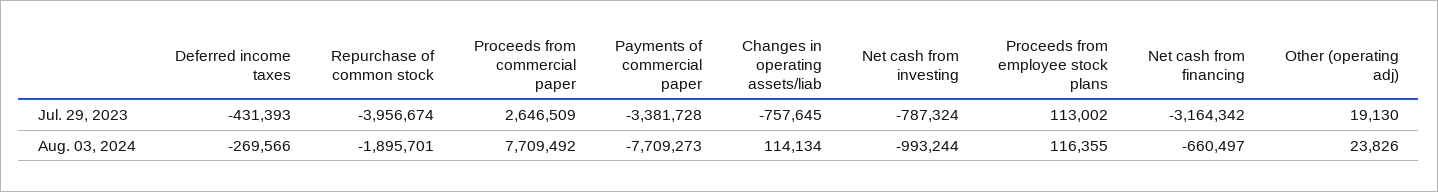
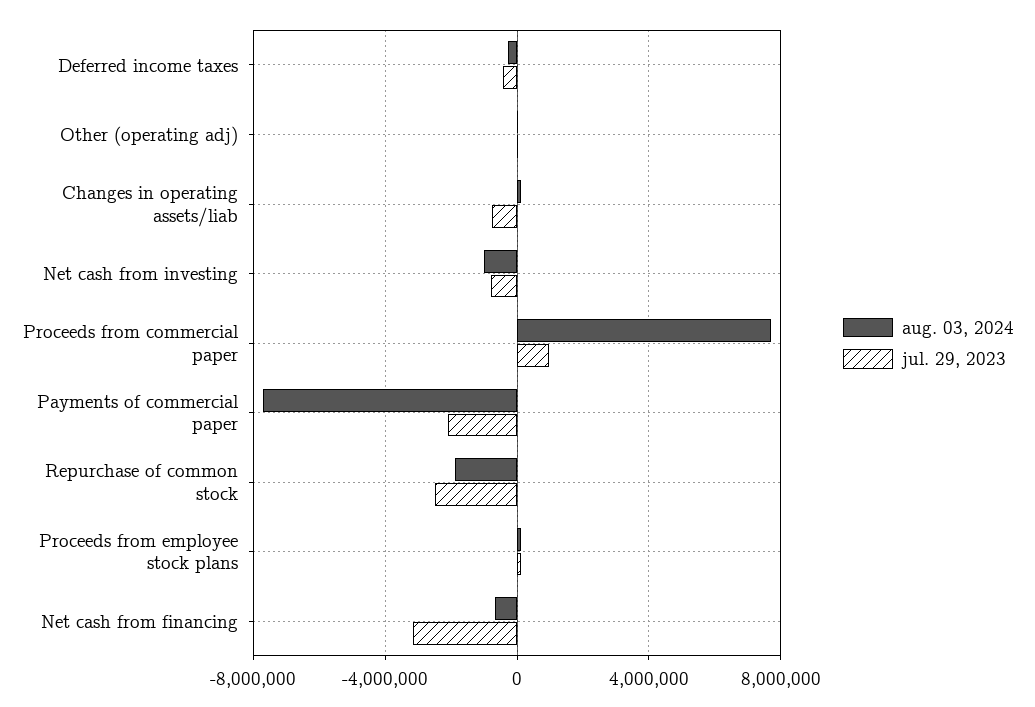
Jul. 29, 2023, Repurchase of common stock: -3956674 -> -2500000
Jul. 29, 2023, Proceeds from commercial paper: 2646509 -> 1000000
Jul. 29, 2023, Payments of commercial paper: -3381728 -> -2000000

